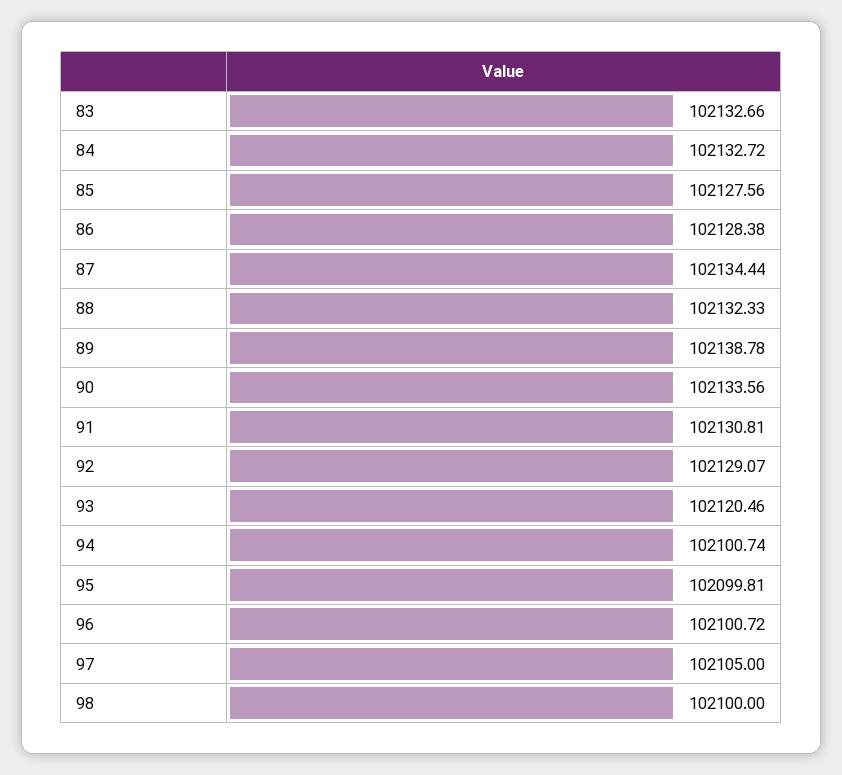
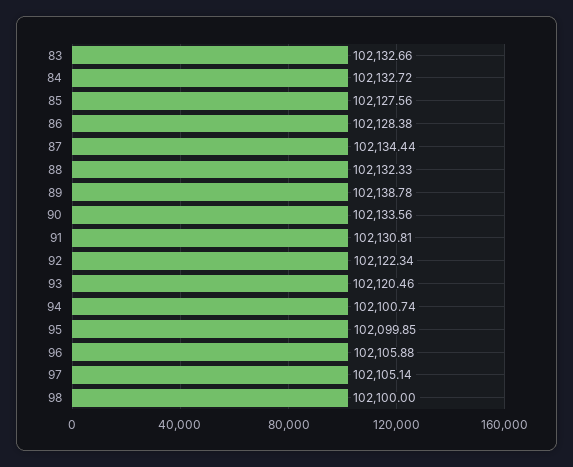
92: 102129.07 -> 102122.34
95: 102099.81 -> 102099.85
96: 102100.72 -> 102105.88
97: 102105 -> 102105.14

